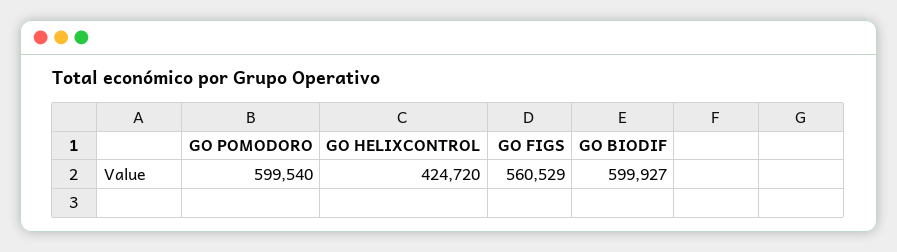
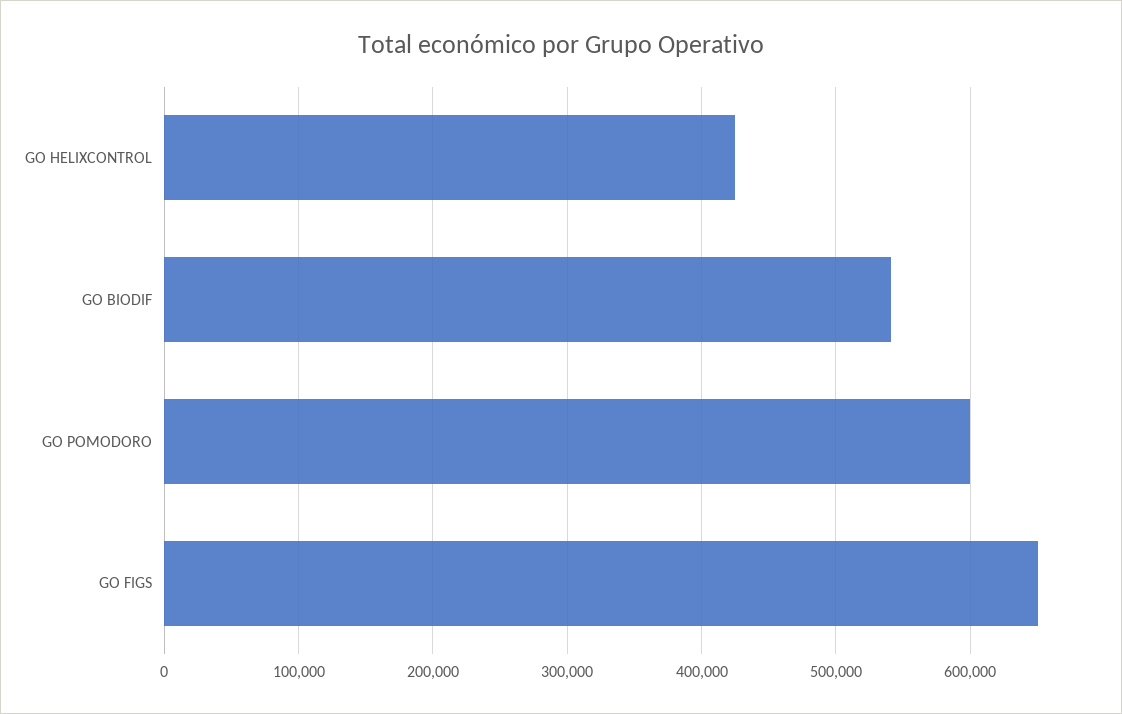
GO FIGS: 560529 -> 650000
GO BIODIF: 599927 -> 540000

